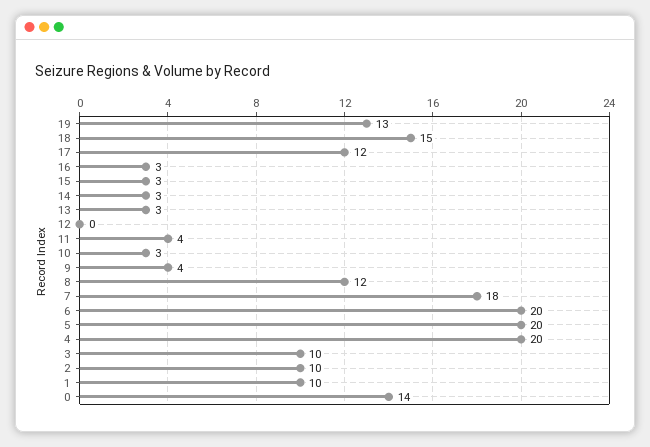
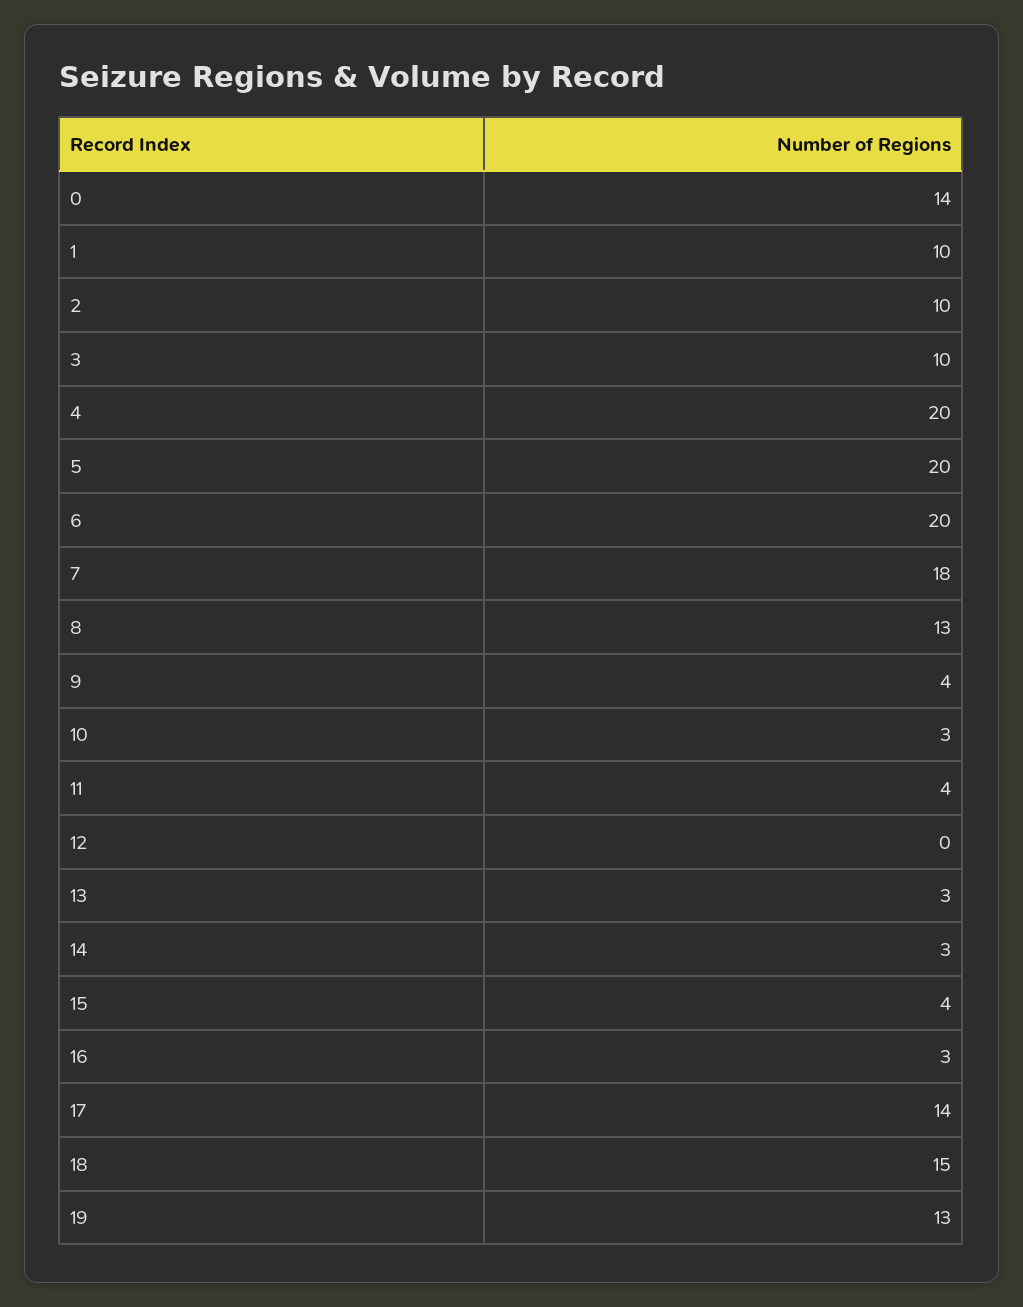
17: 12 -> 14
15: 3 -> 4
8: 12 -> 13

